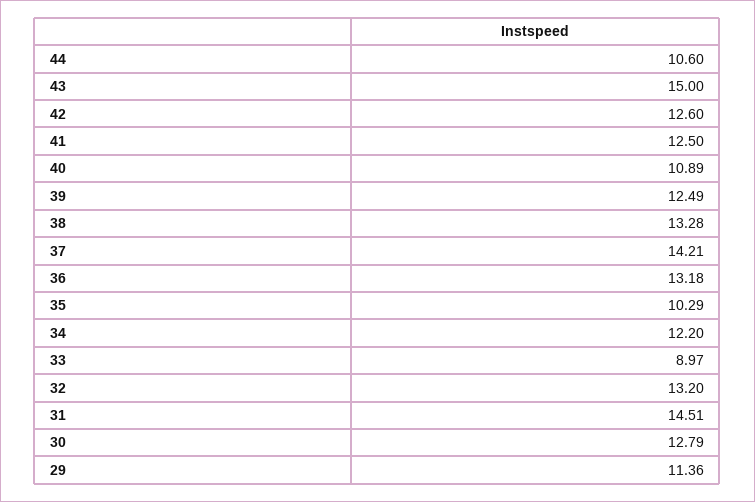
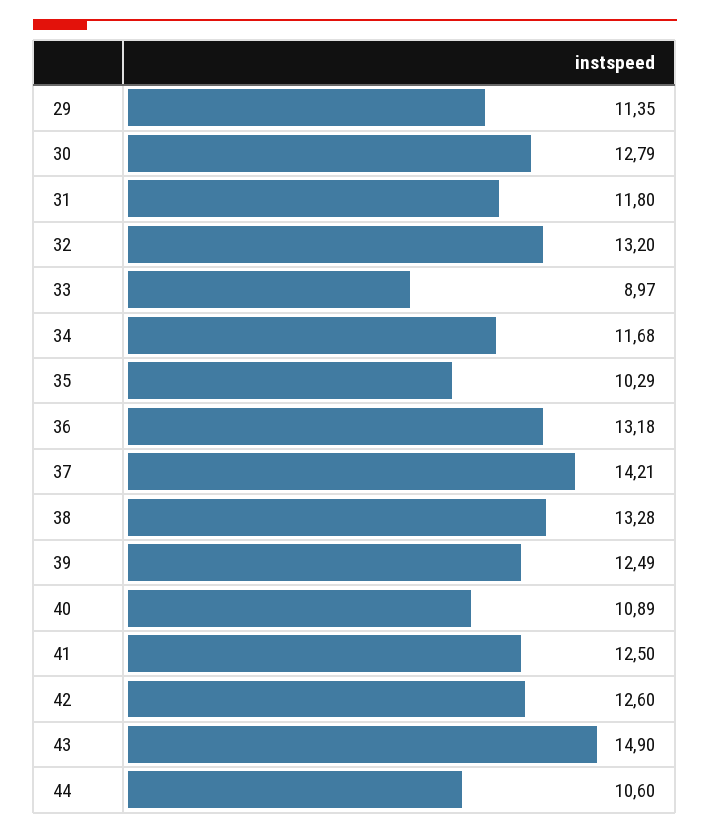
43: 15 -> 14.9
34: 12.2 -> 11.68
31: 14.51 -> 11.8
29: 11.36 -> 11.35

